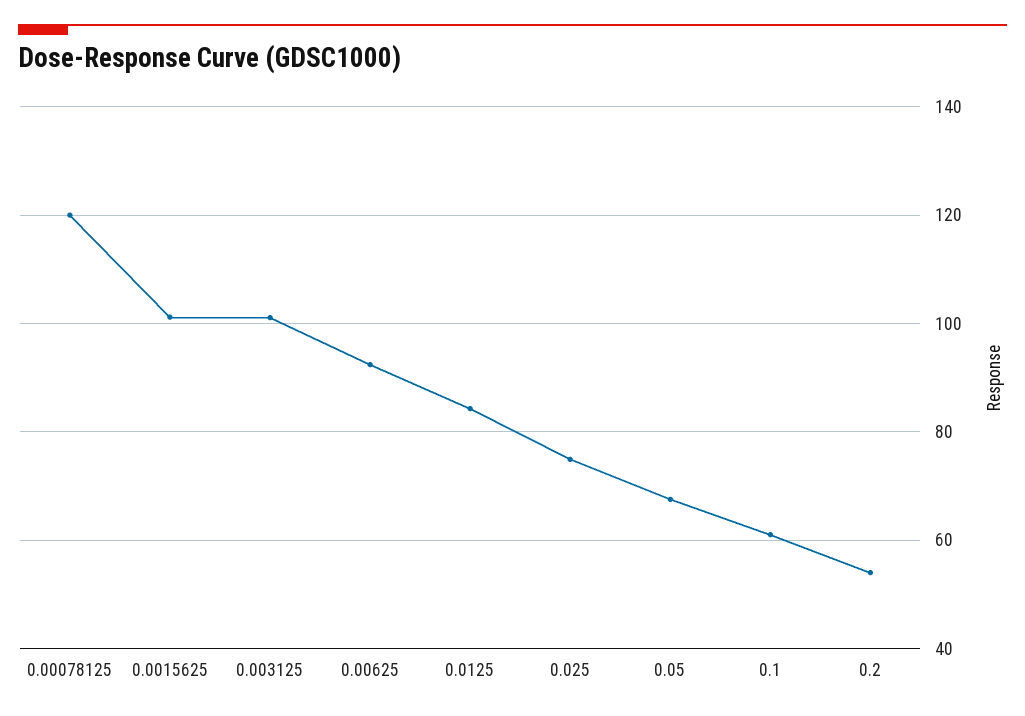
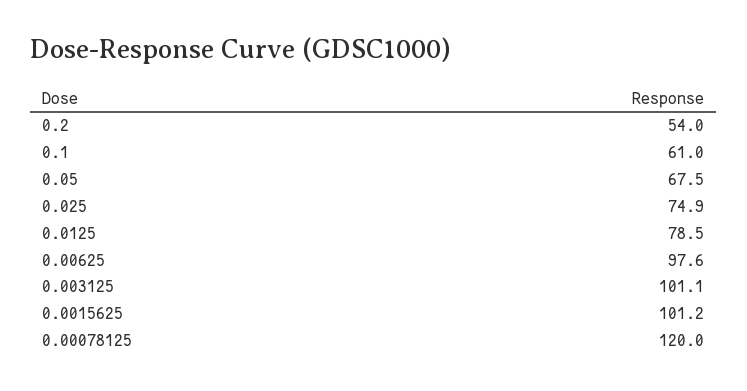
0.00625: 92 -> 97.6
0.0125: 84 -> 78.5

